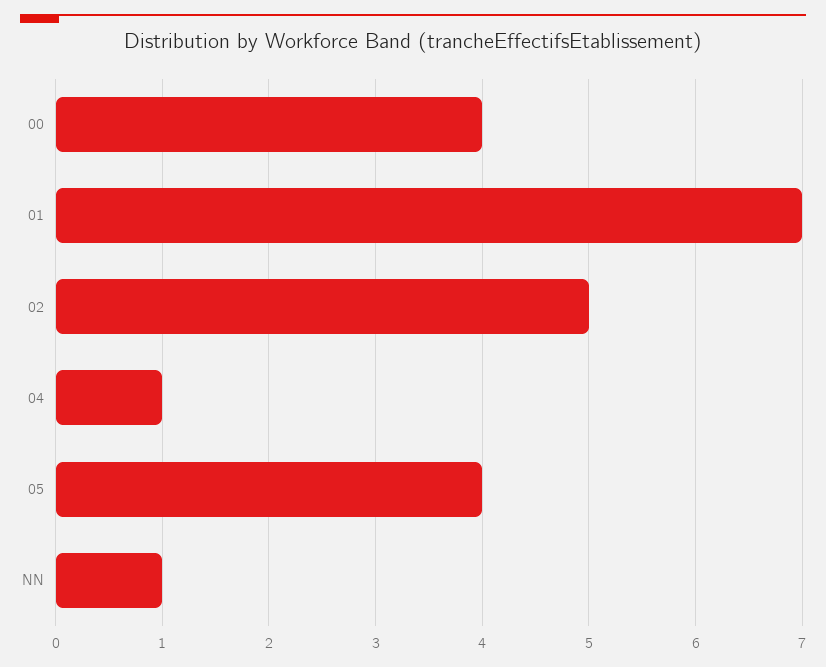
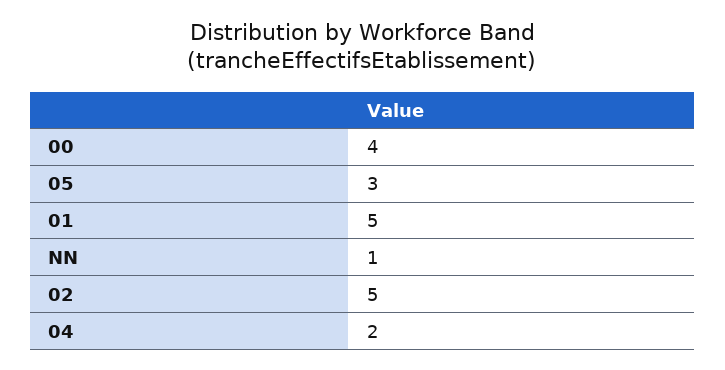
01: 7 -> 5
04: 1 -> 2
05: 4 -> 3

